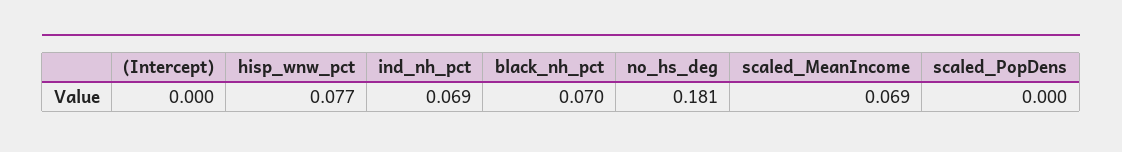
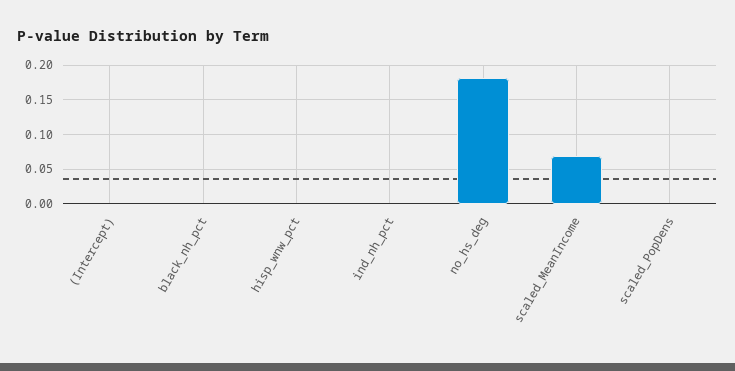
hisp_wnw_pct: 0.077 -> 0
ind_nh_pct: 0.069 -> 0
black_nh_pct: 0.07 -> 0

